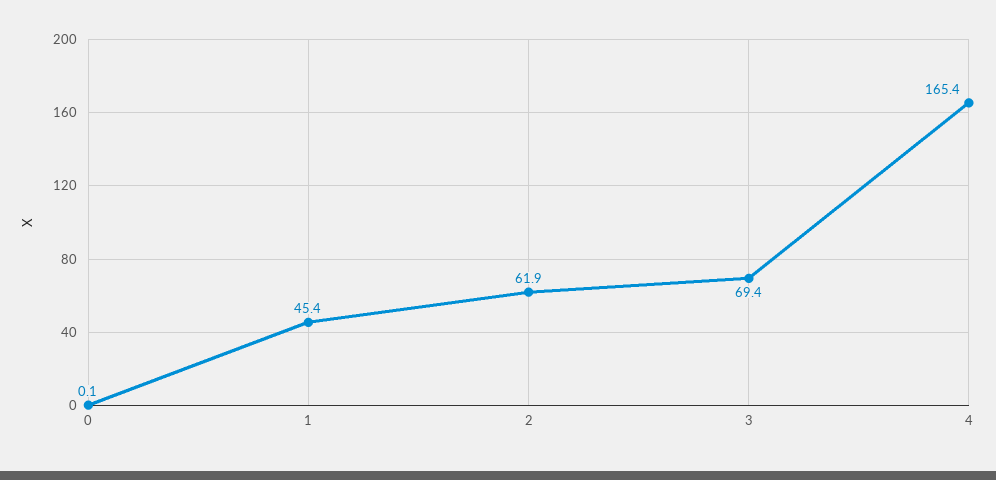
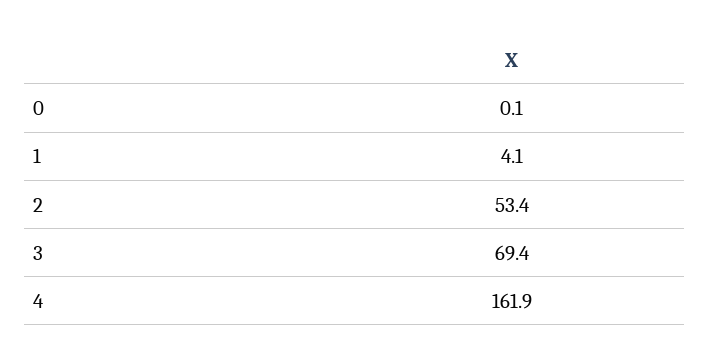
1: 45.4 -> 4.1
2: 61.9 -> 53.4
4: 165.4 -> 161.9

